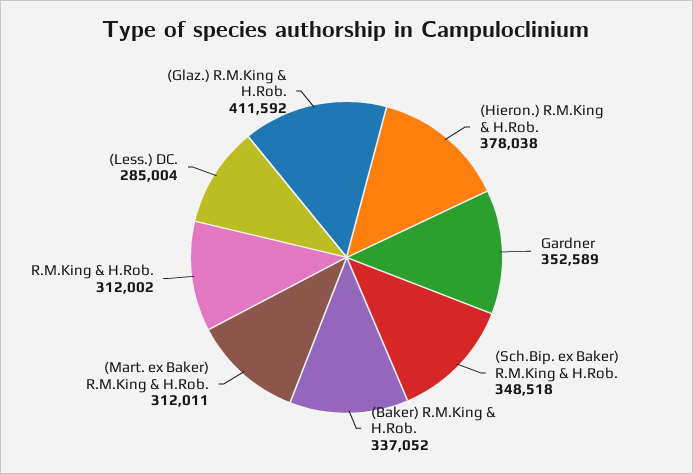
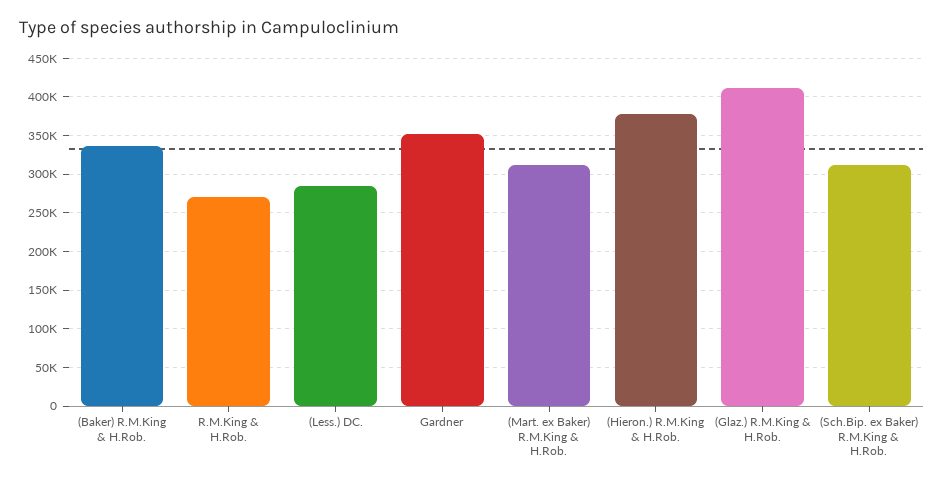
(Sch.Bip. ex Baker) R.M.King & H.Rob.: 348518 -> 310000
R.M.King & H.Rob.: 312002 -> 270000

